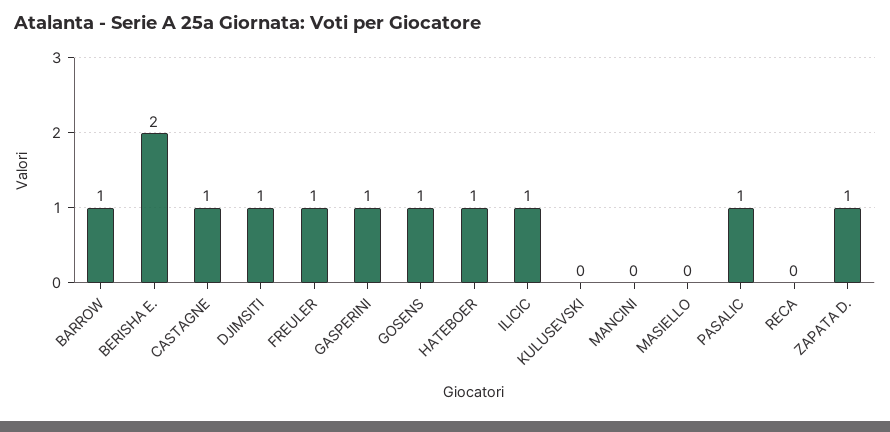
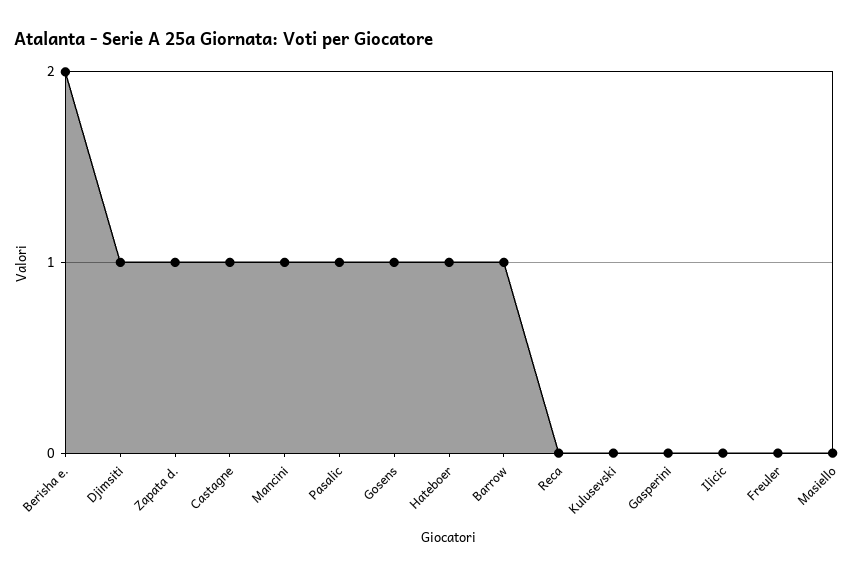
FREULER: 1 -> 0
GASPERINI: 1 -> 0
ILICIC: 1 -> 0
MANCINI: 0 -> 1

